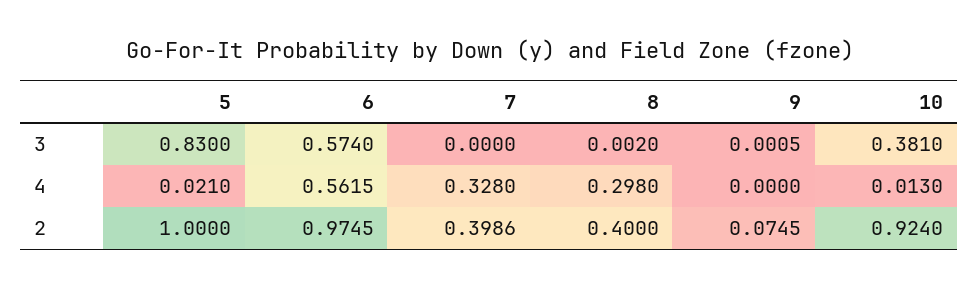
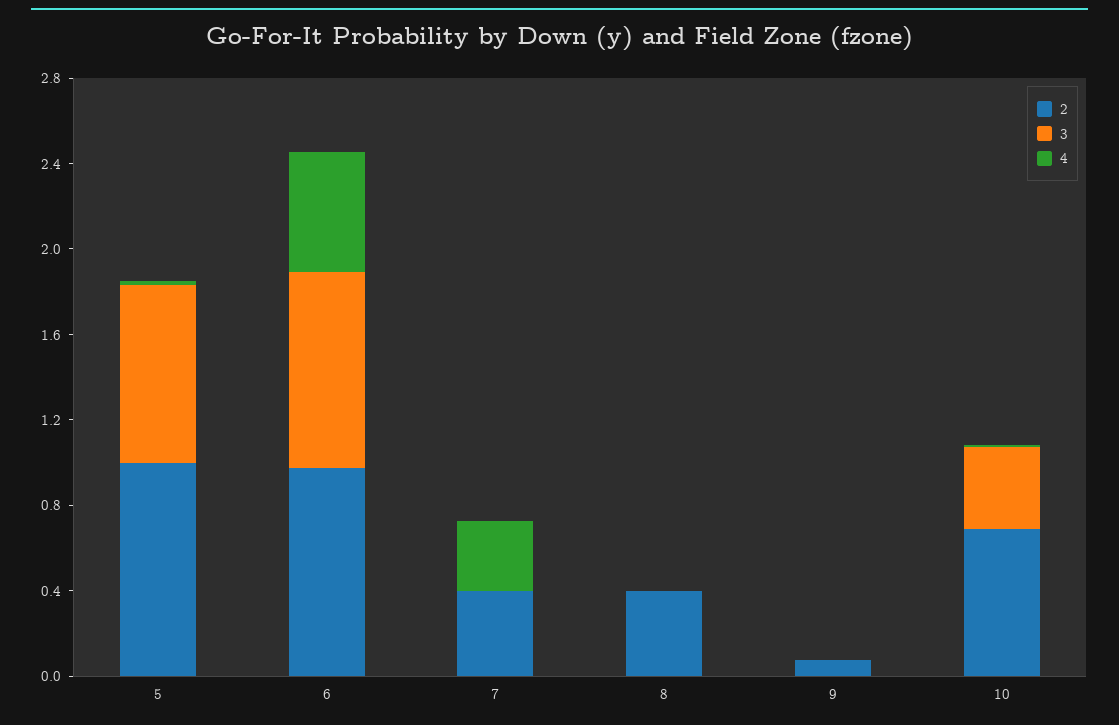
3, 6: 0.574 -> 0.9
4, 8: 0.298 -> 0
2, 10: 0.924 -> 0.7

